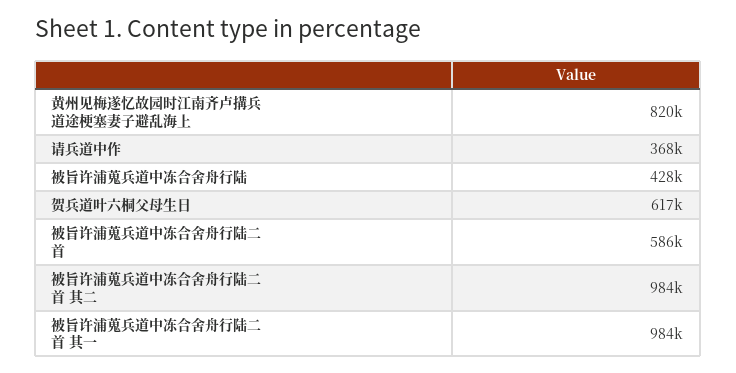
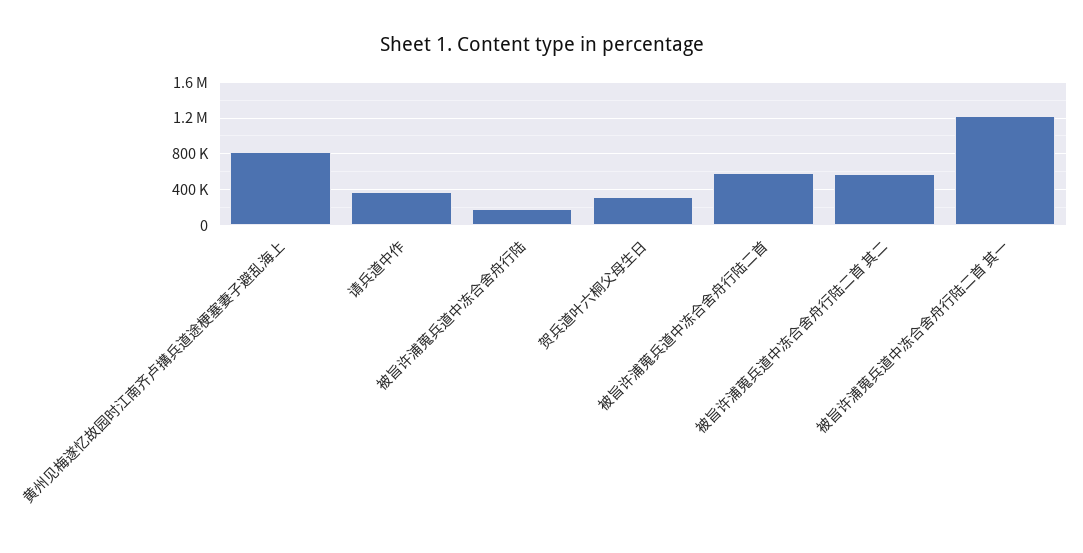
被旨许浦蒐兵道中冻合舍舟行陆: 428000 -> 200000
贺兵道叶六桐父母生日: 617000 -> 300000
被旨许浦蒐兵道中冻合舍舟行陆二首 其二: 984000 -> 600000
被旨许浦蒐兵道中冻合舍舟行陆二首 其一: 984000 -> 1200000

